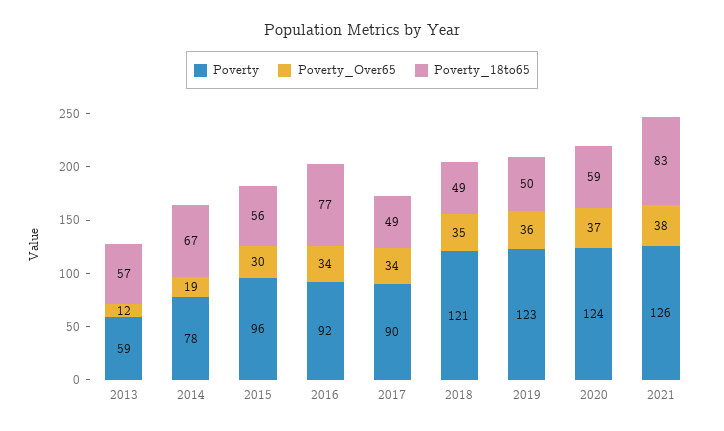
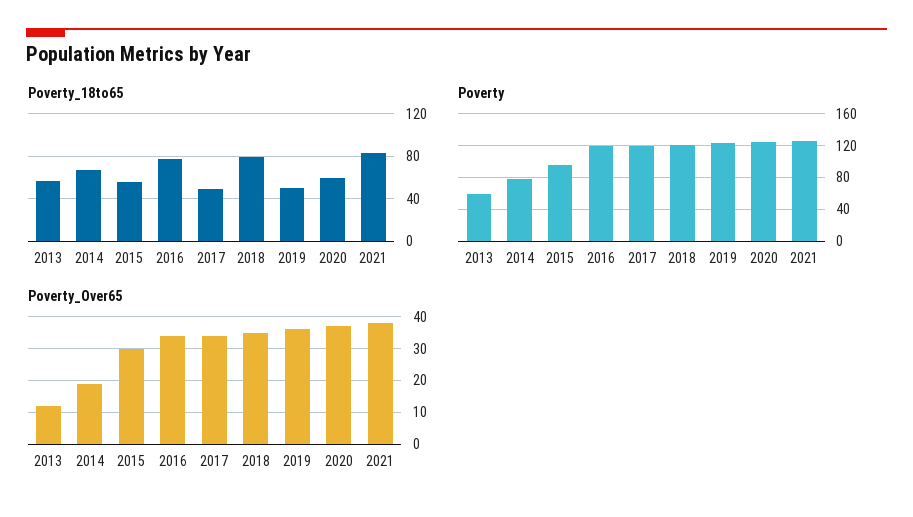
Poverty, 2016: 92 -> 120
Poverty, 2017: 90 -> 120
Poverty_18to65, 2018: 49 -> 80

